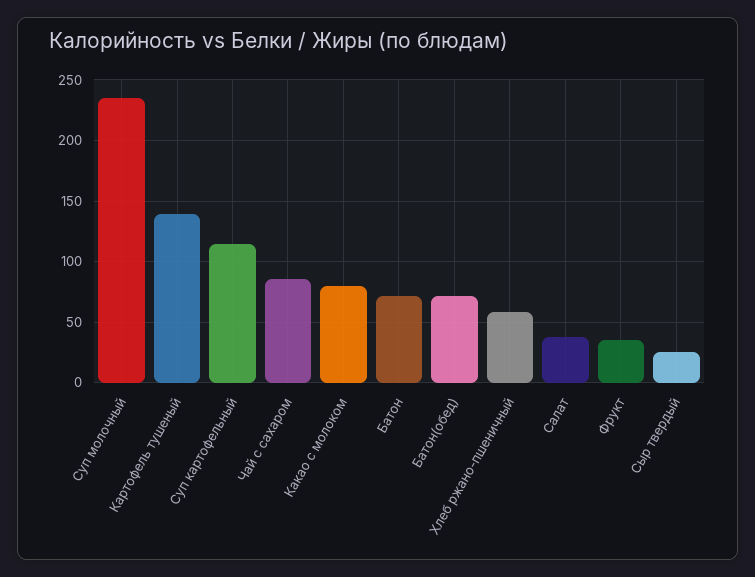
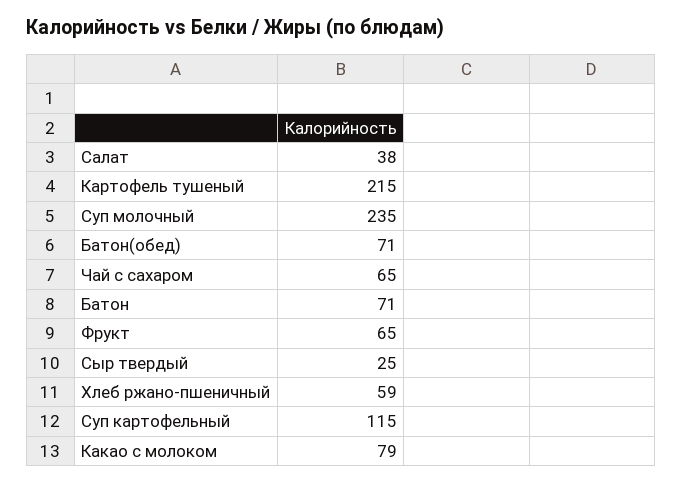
Картофель тушеный: 140 -> 215
Чай с сахаром: 85 -> 65
Фрукт: 35 -> 65

